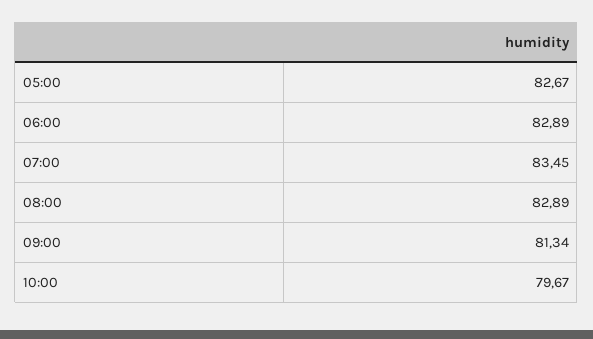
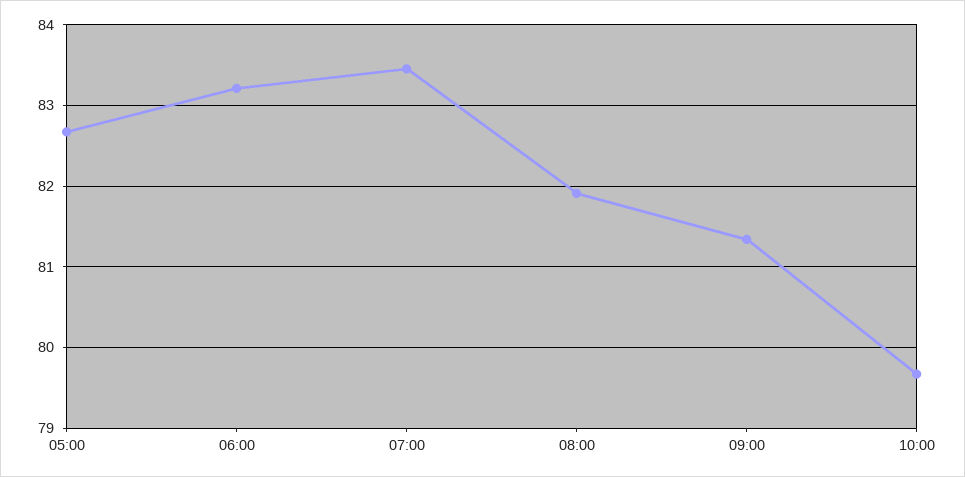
06:00: 82.89 -> 83.2
08:00: 82.89 -> 81.9

